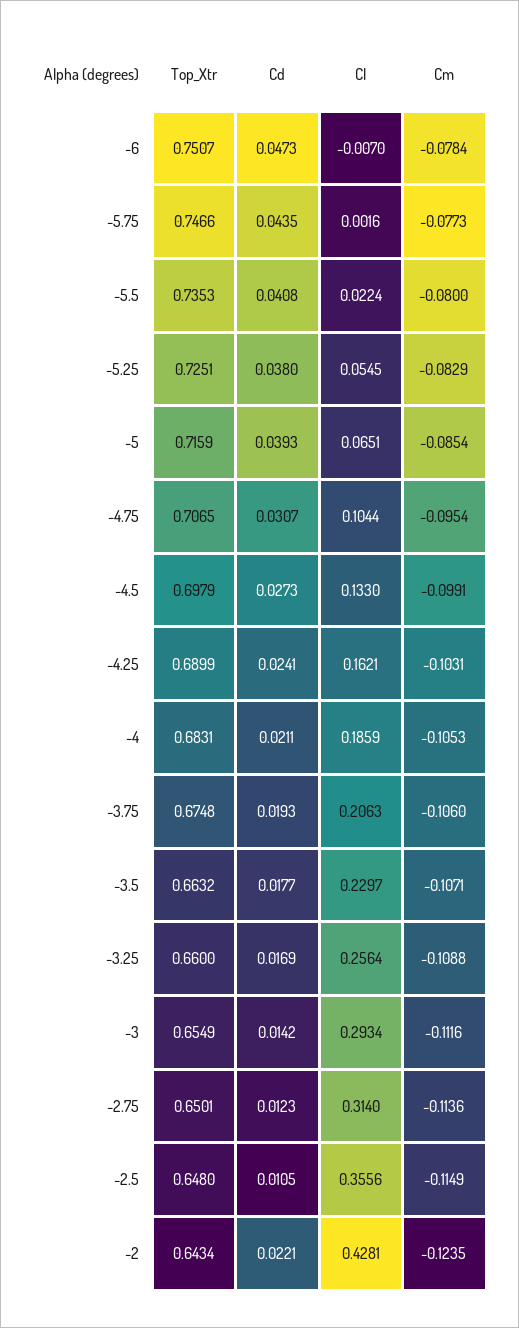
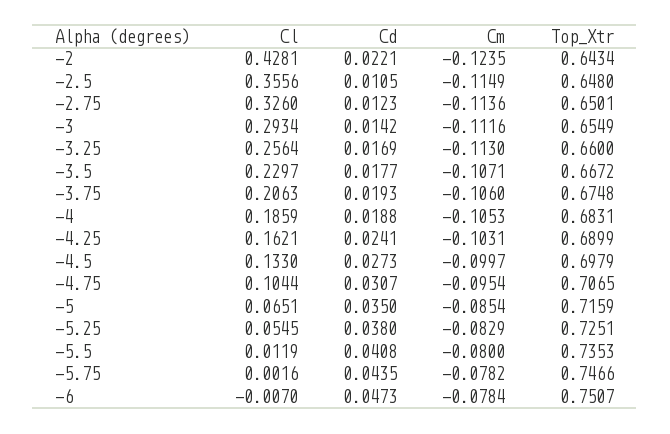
Cm, -5.75: -0.0773 -> -0.0782
Cl, -5.5: 0.0224 -> 0.0119
Cd, -5: 0.0393 -> 0.035
Cm, -4.5: -0.0991 -> -0.0997
Cd, -4: 0.0211 -> 0.0188
Top_Xtr, -3.5: 0.6632 -> 0.6672
Cm, -3.25: -0.1088 -> -0.113
Cl, -2.75: 0.314 -> 0.326

